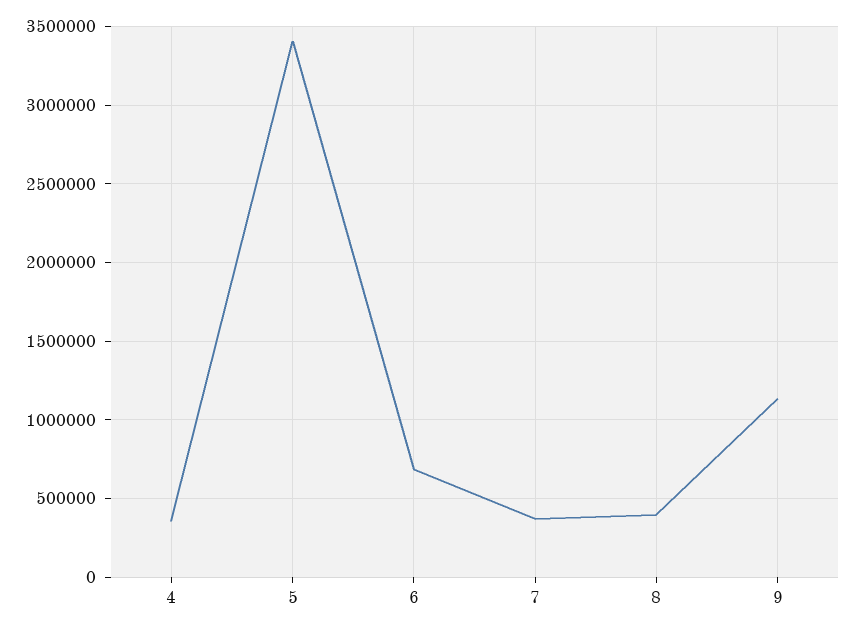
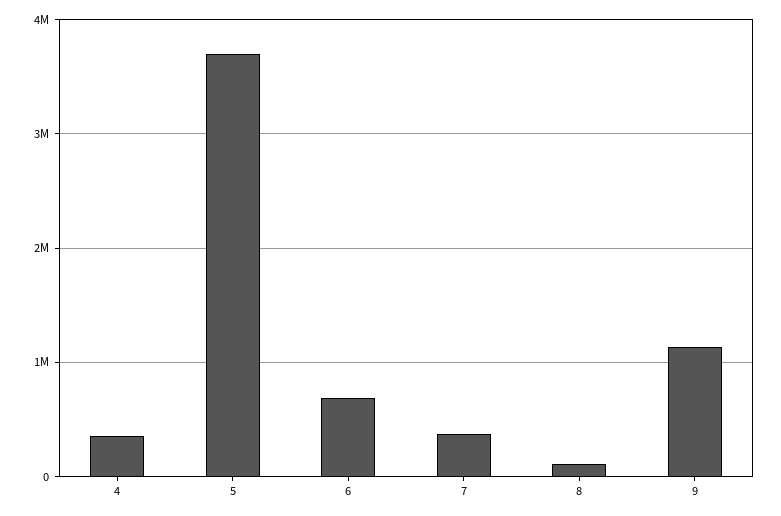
5: 3400000 -> 3700000
8: 400000 -> 100000

